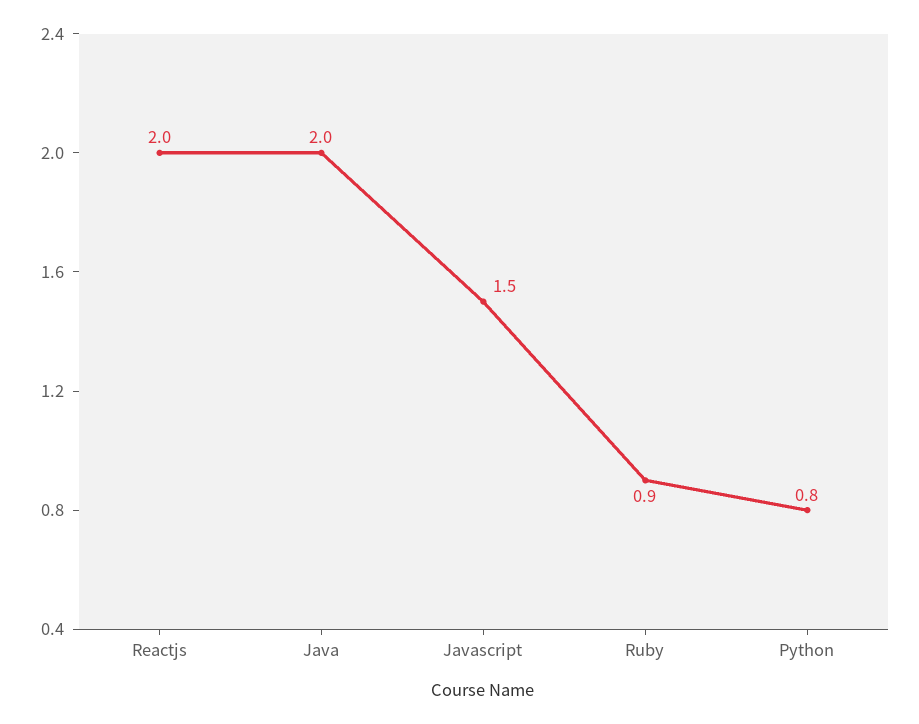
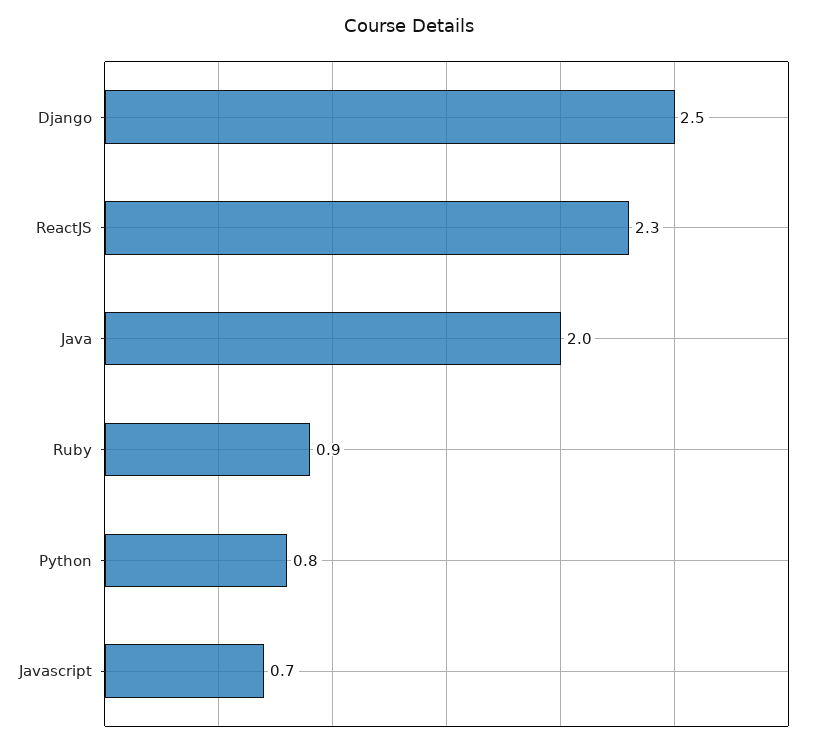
Reactjs: 2 -> 2.3
Javascript: 1.5 -> 0.7
Django: none -> 2.5

